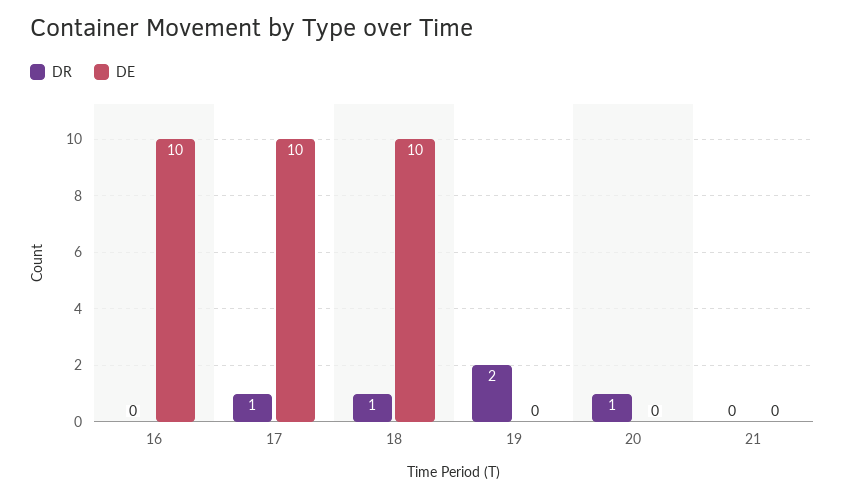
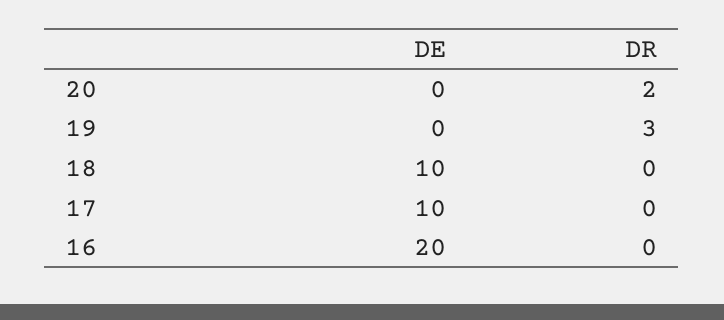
DE, 16: 10 -> 20
DR, 17: 1 -> 0
DR, 18: 1 -> 0
DR, 19: 2 -> 3
DR, 20: 1 -> 2
DR, 21: 0 -> none
DE, 21: 0 -> none

